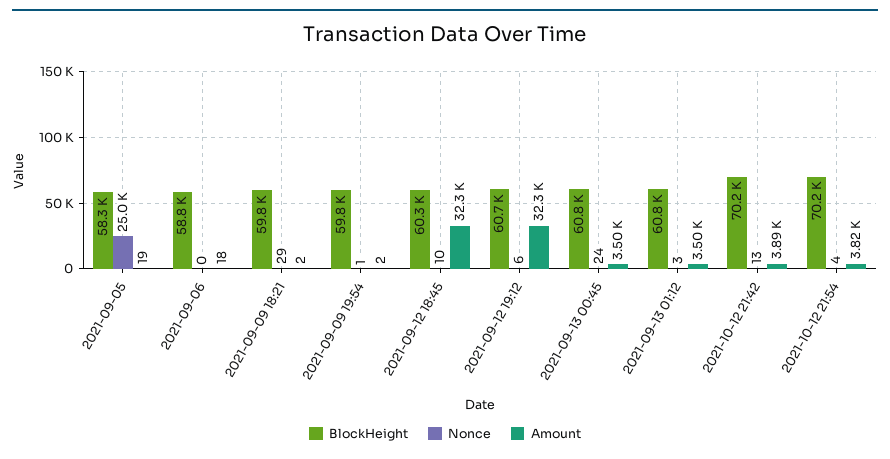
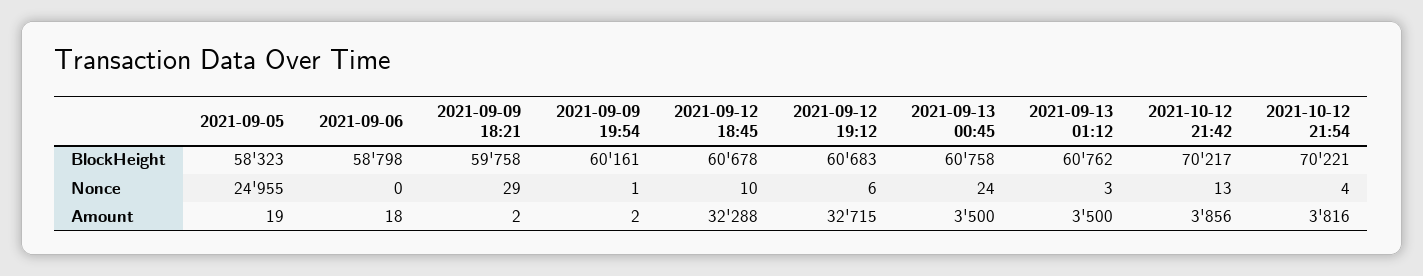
BlockHeight, 2021-09-09 19:54: 59800 -> 60161
BlockHeight, 2021-09-12 18:45: 60300 -> 60678
Amount, 2021-09-12 19:12: 32300 -> 32715
Amount, 2021-10-12 21:42: 3890 -> 3856

